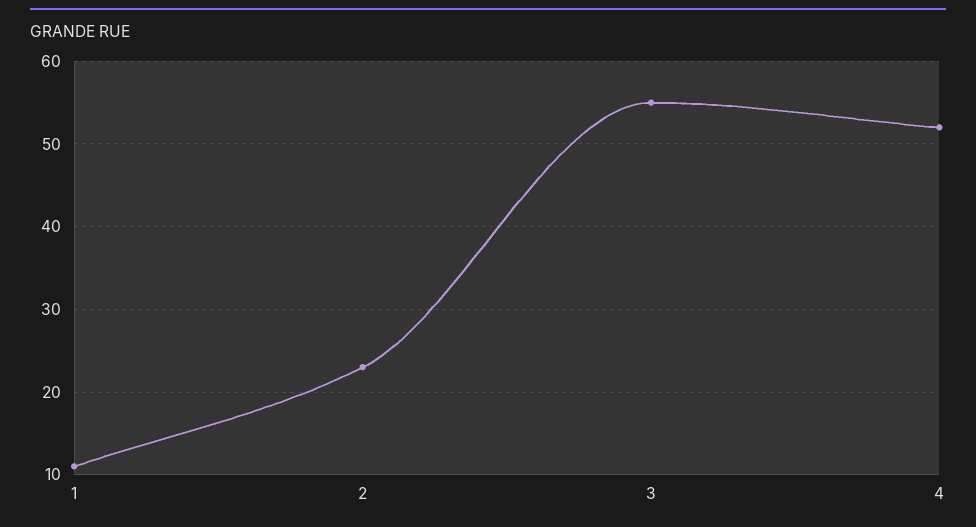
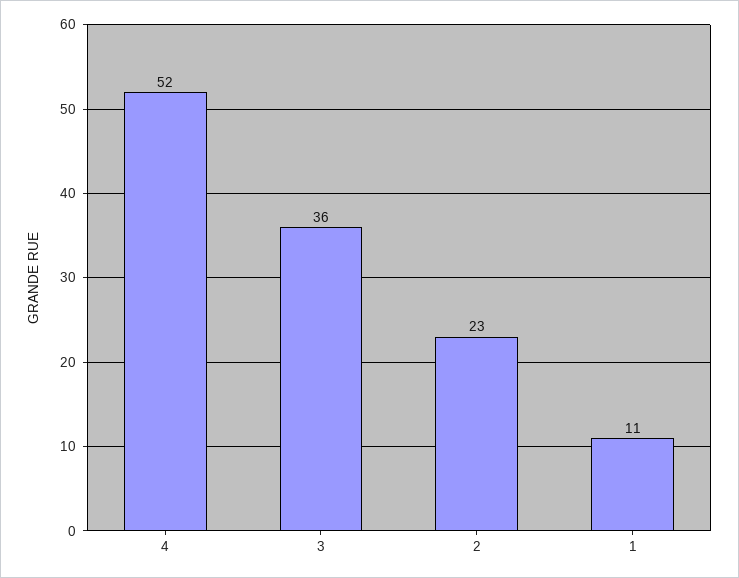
3: 55 -> 36

